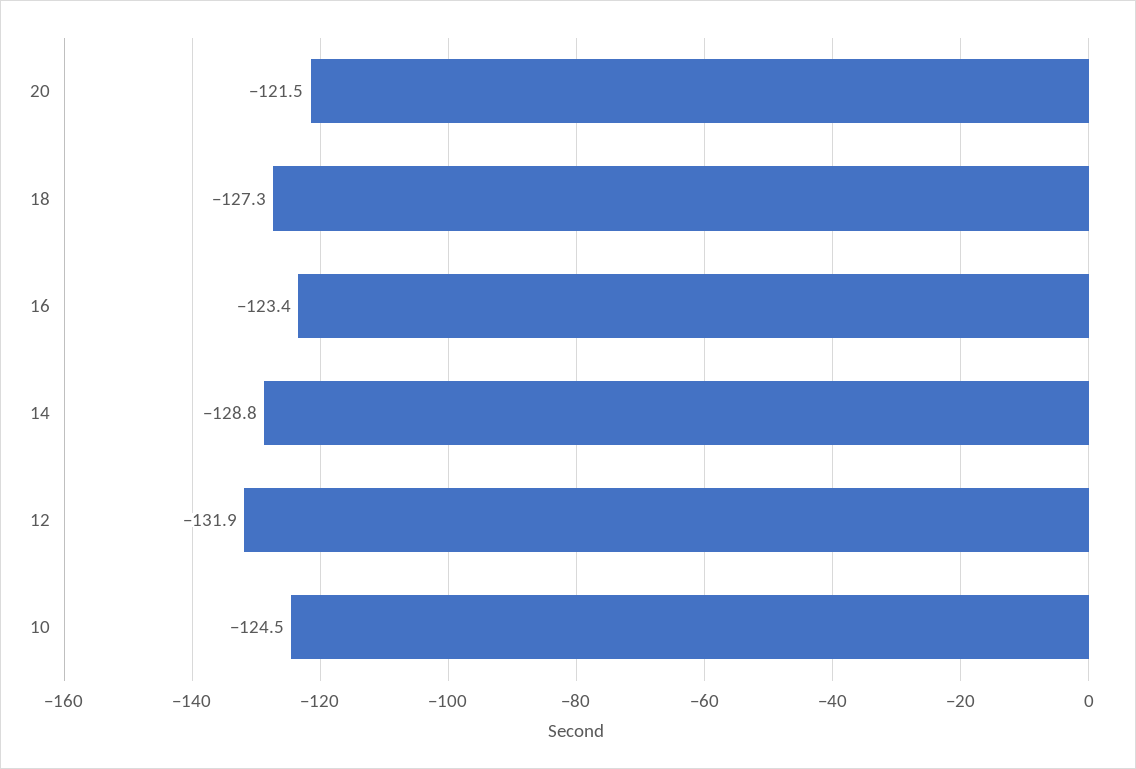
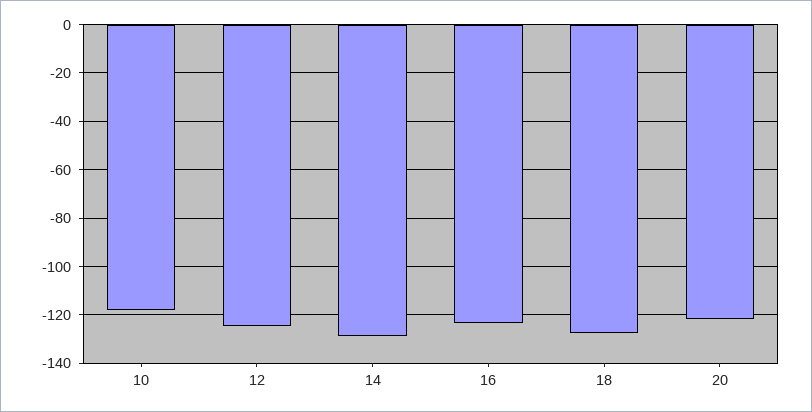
12: -131.9 -> -125
10: -124.5 -> -117.5

